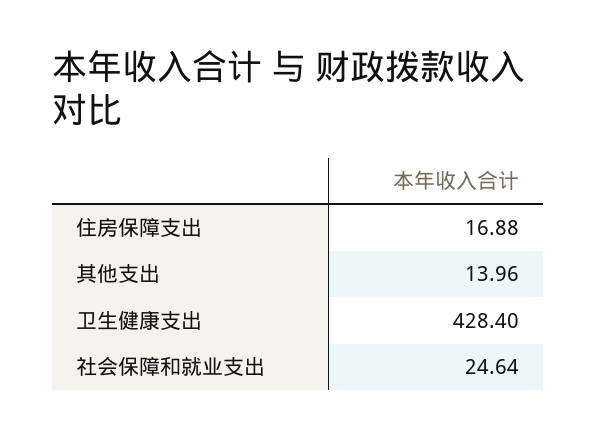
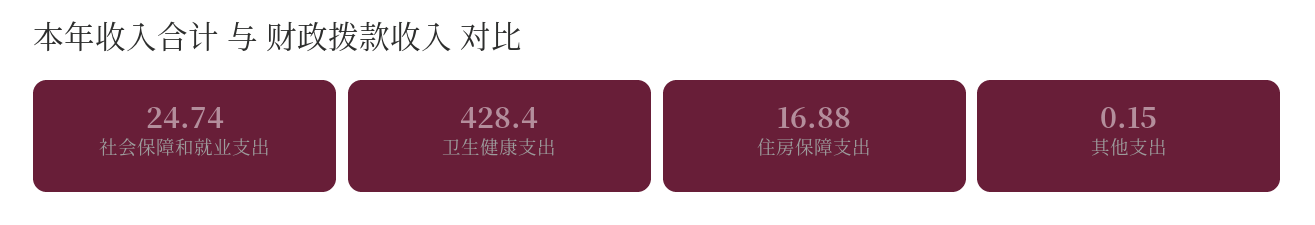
其他支出: 13.96 -> 0.15
社会保障和就业支出: 24.64 -> 24.74

